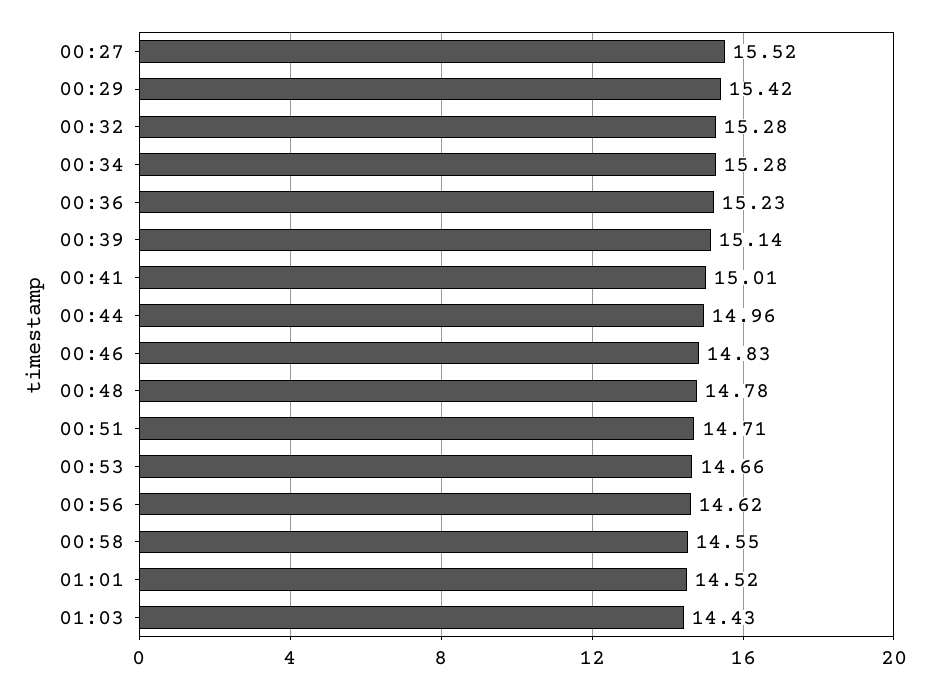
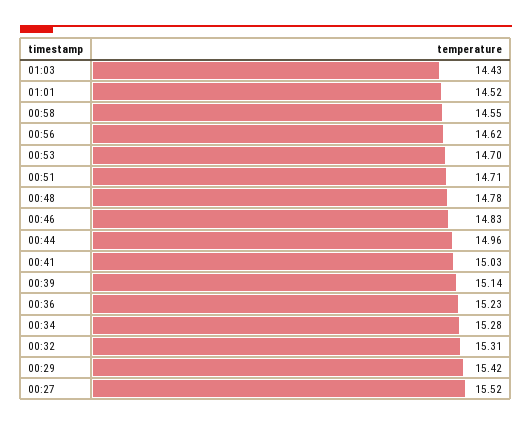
00:32: 15.28 -> 15.31
00:41: 15.01 -> 15.03
00:53: 14.66 -> 14.7

